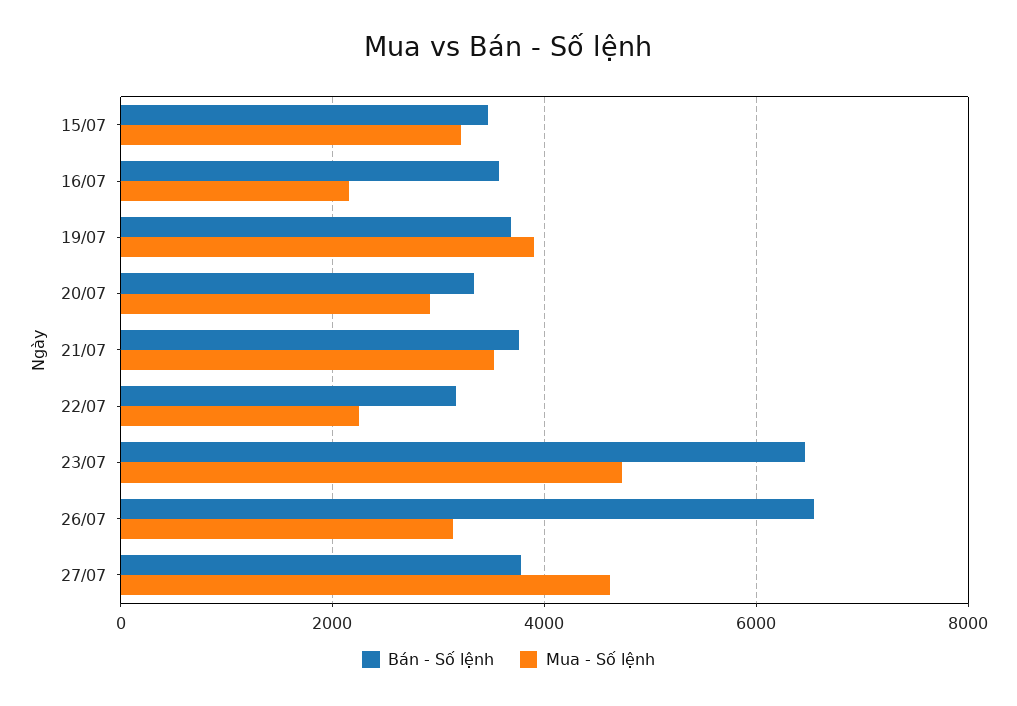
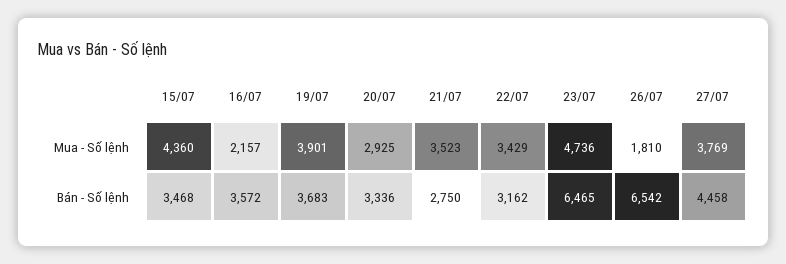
Mua - Số lệnh, 15/07: 3200 -> 4360
Bán - Số lệnh, 21/07: 3800 -> 2750
Mua - Số lệnh, 22/07: 2200 -> 3429
Mua - Số lệnh, 26/07: 3200 -> 1810
Bán - Số lệnh, 27/07: 3800 -> 4458
Mua - Số lệnh, 27/07: 4600 -> 3769

